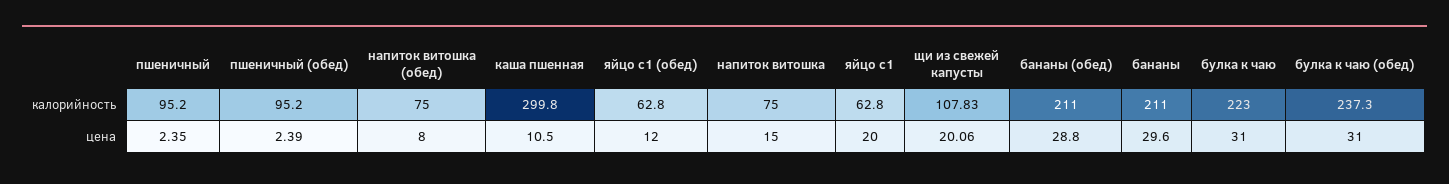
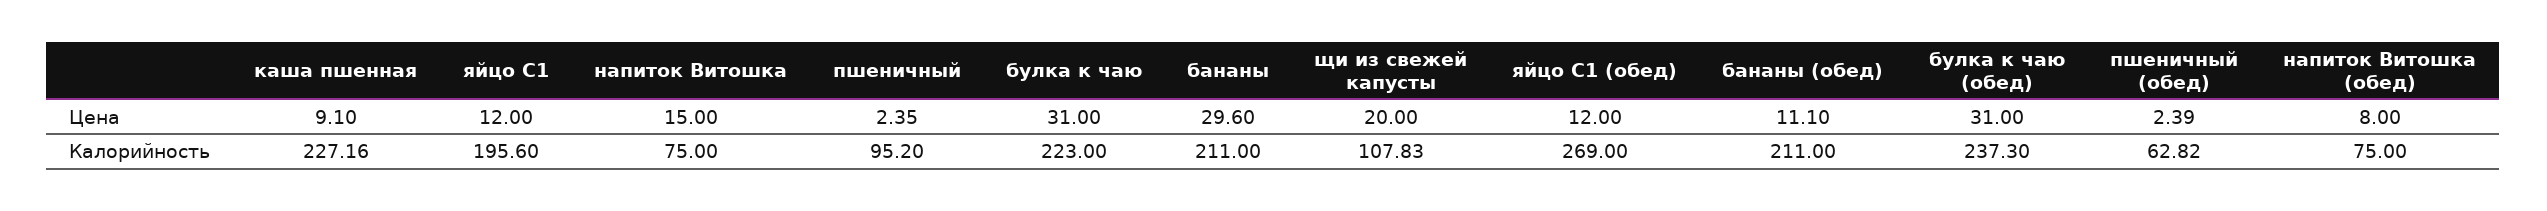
пшеничный (обед), калорийность: 95.2 -> 62.82
каша пшенная, калорийность: 299.8 -> 227.16
яйцо с1 (обед), калорийность: 62.8 -> 269
яйцо с1, калорийность: 62.8 -> 195.6
каша пшенная, цена: 10.5 -> 9.1
яйцо с1, цена: 20 -> 12
щи из свежей капусты, цена: 20.06 -> 20
бананы (обед), цена: 28.8 -> 11.1

